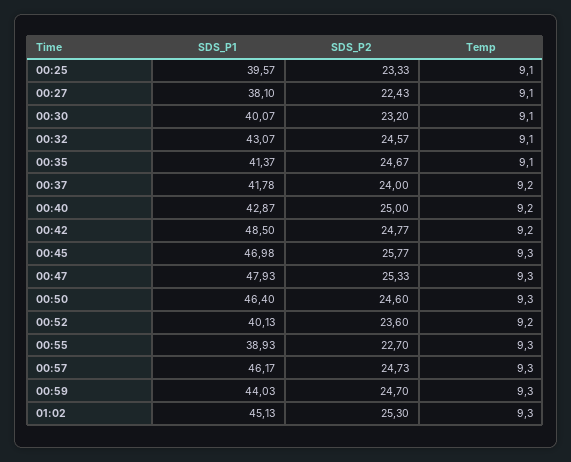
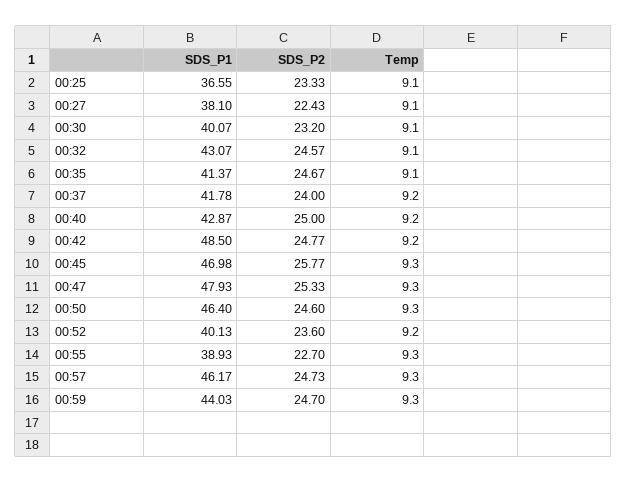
SDS_P1, 00:25: 39.57 -> 36.55
SDS_P1, 01:02: 45.13 -> none
SDS_P2, 01:02: 25.3 -> none
Temp, 01:02: 9.3 -> none

